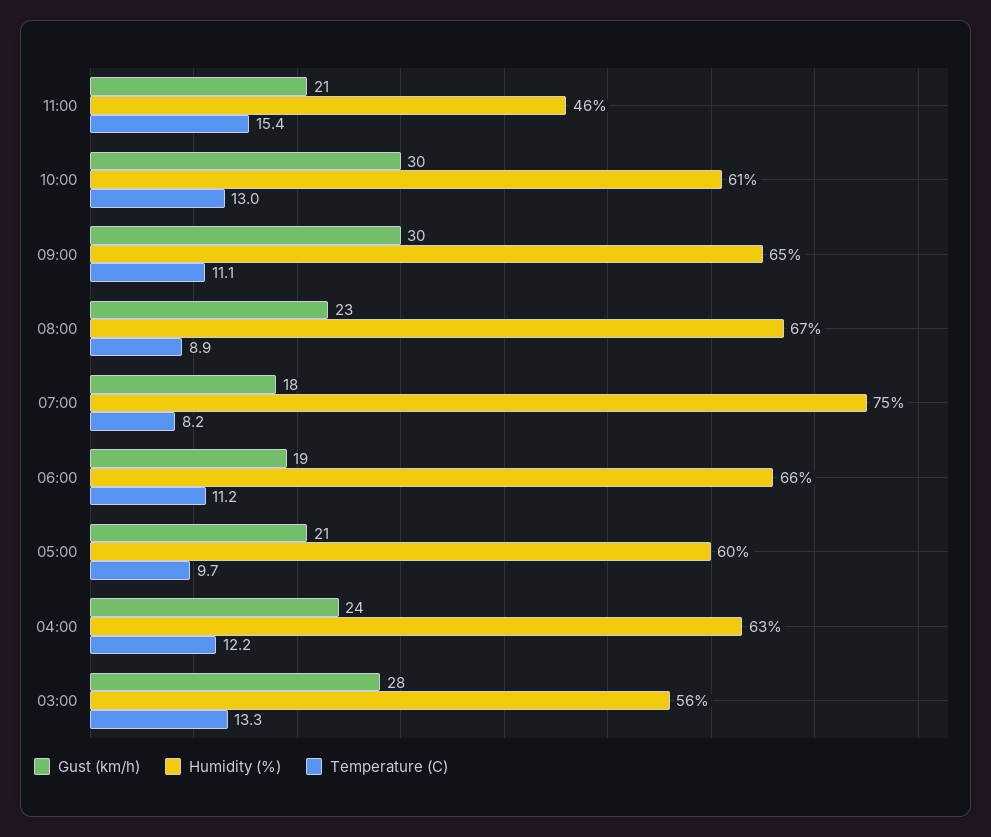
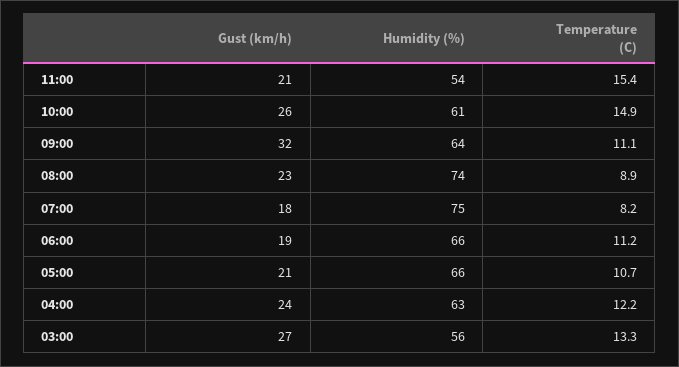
Humidity (%), 11:00: 46 -> 54
Gust (km/h), 10:00: 30 -> 26
Temperature (C), 10:00: 13 -> 14.9
Gust (km/h), 09:00: 30 -> 32
Humidity (%), 09:00: 65 -> 64
Humidity (%), 08:00: 67 -> 74
Humidity (%), 05:00: 60 -> 66
Temperature (C), 05:00: 9.7 -> 10.7
Gust (km/h), 03:00: 28 -> 27

